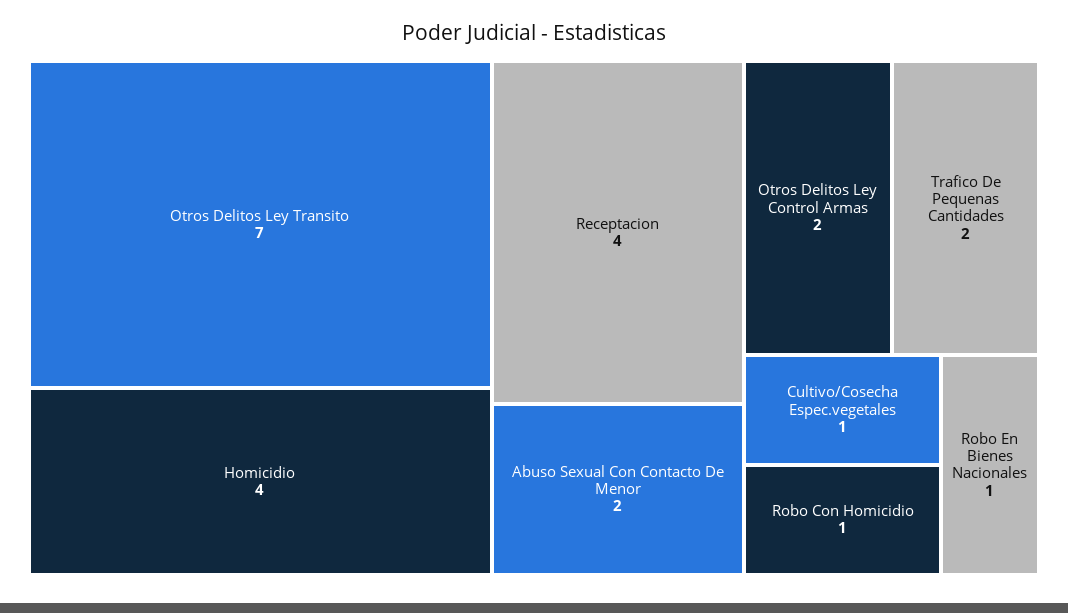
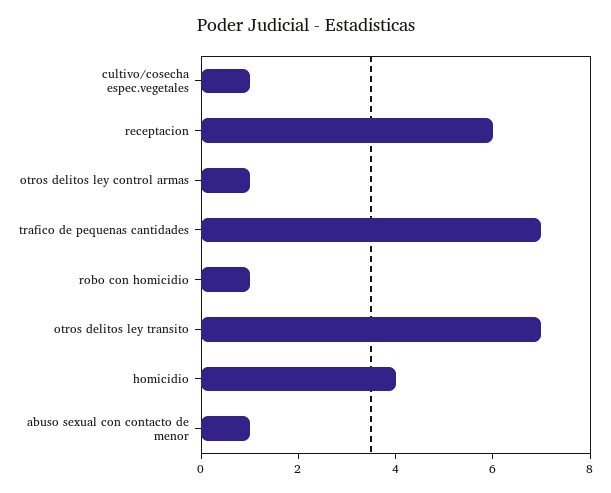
Receptacion: 4 -> 6
Abuso Sexual Con Contacto De Menor: 2 -> 1
Otros Delitos Ley Control Armas: 2 -> 1
Trafico De Pequenas Cantidades: 2 -> 7
Robo En Bienes Nacionales: 1 -> none

